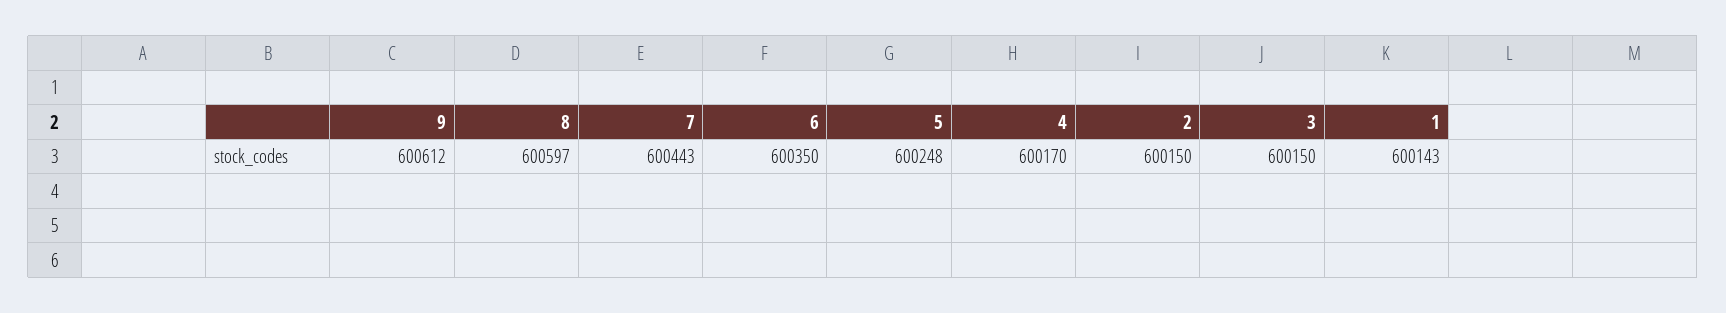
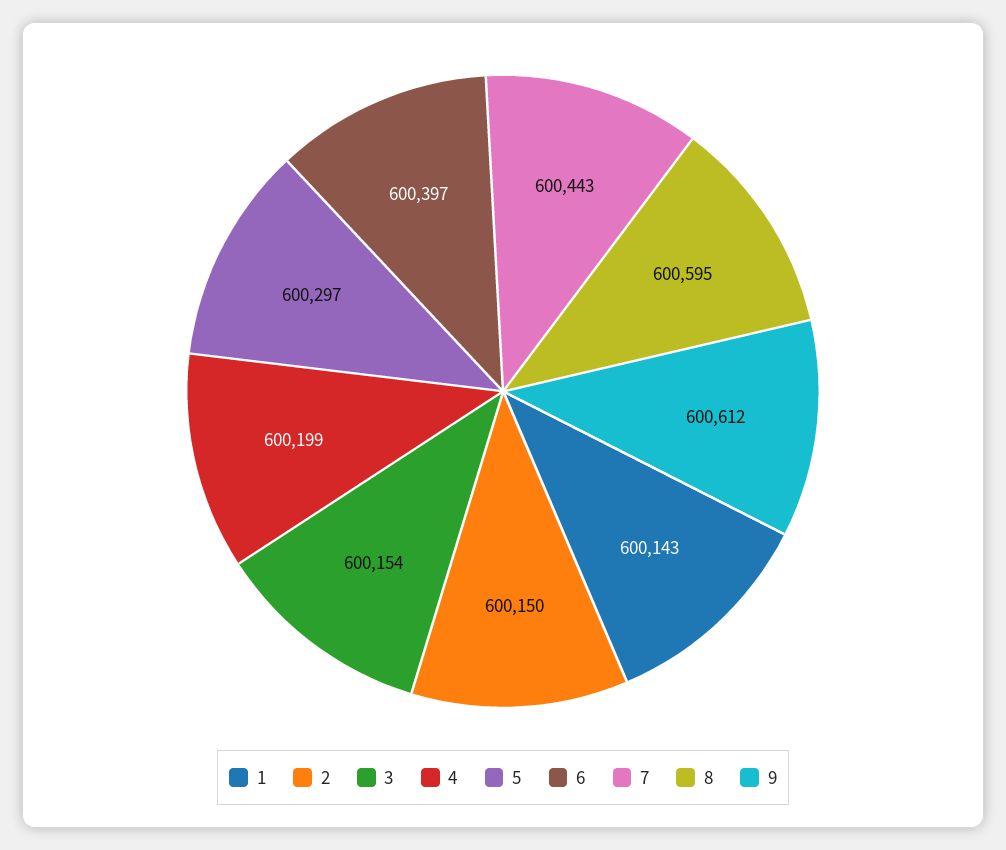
8: 600597 -> 600595
6: 600350 -> 600397
5: 600248 -> 600297
4: 600170 -> 600199
3: 600150 -> 600154

